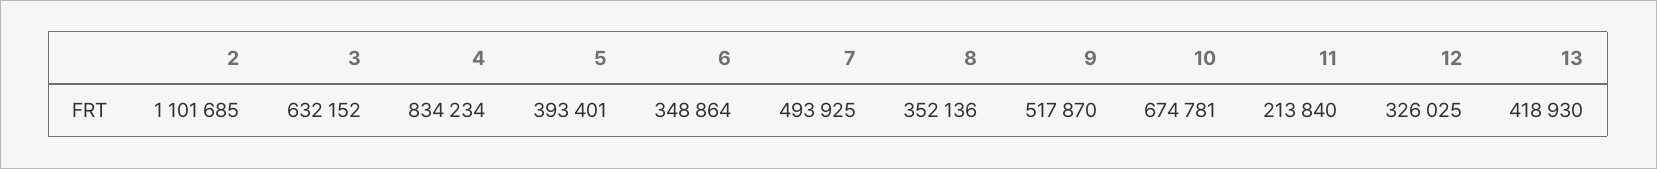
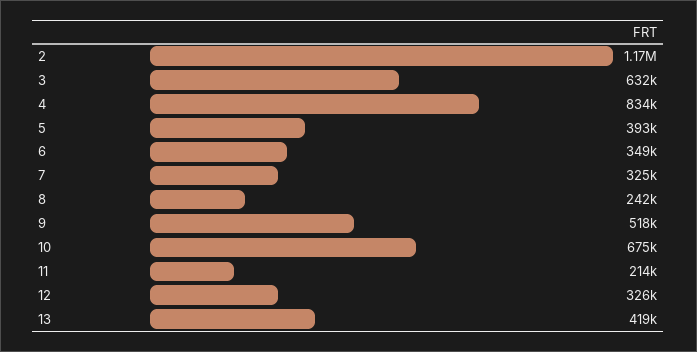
2: 1101685 -> 1170000
7: 493925 -> 325000
8: 352136 -> 242000

